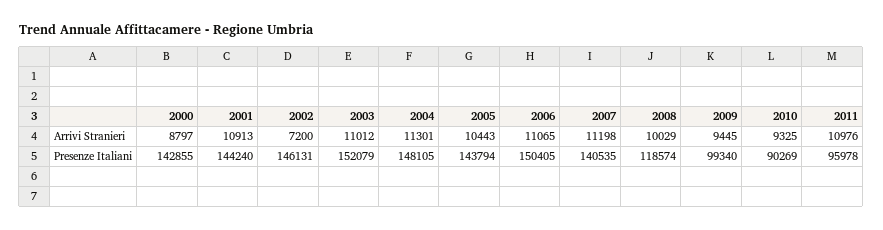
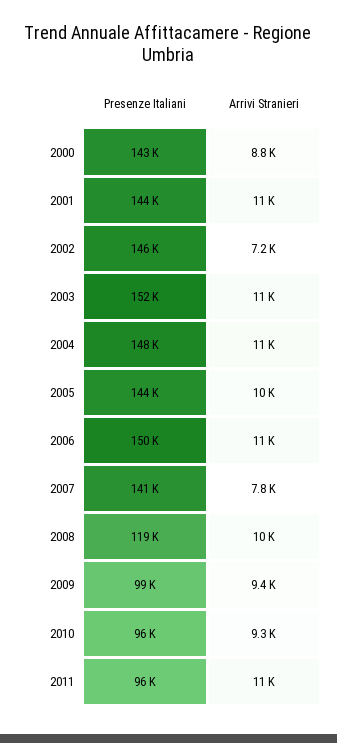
2007, Arrivi Stranieri: 11198 -> 7800
2010, Presenze Italiani: 90269 -> 96000

